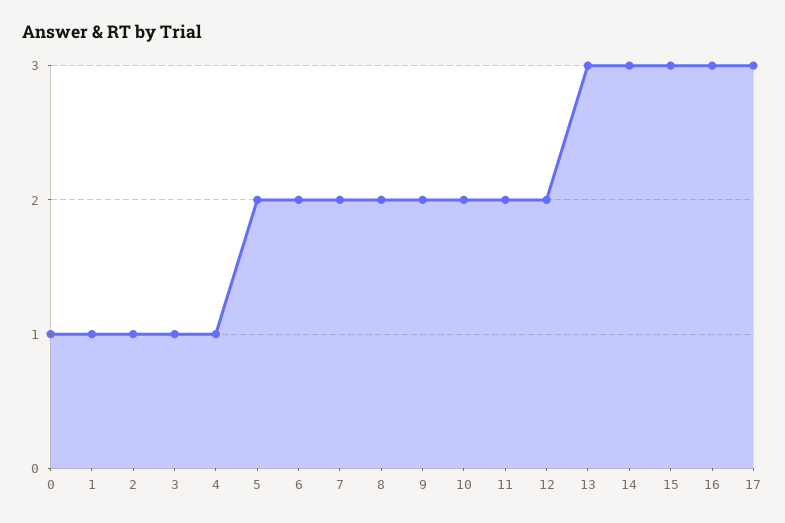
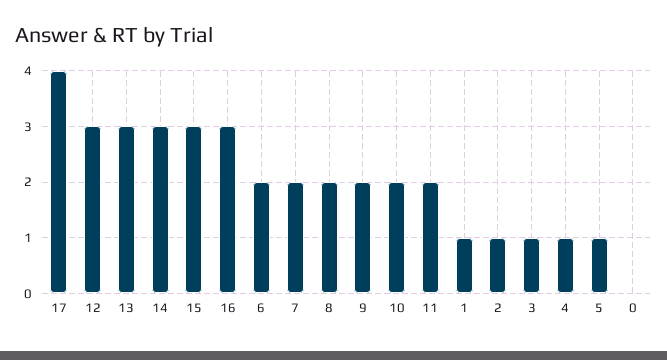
0: 1 -> 0
5: 2 -> 1
12: 2 -> 3
17: 3 -> 4

